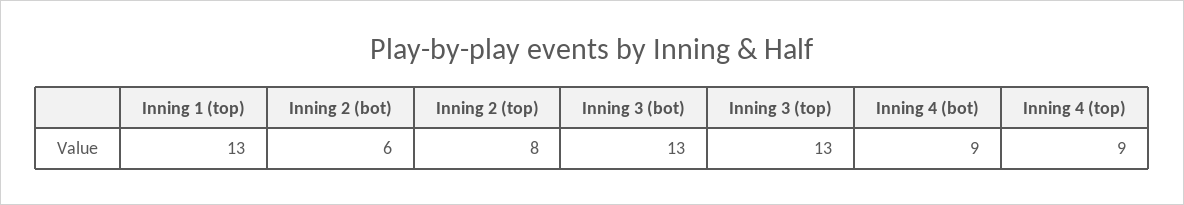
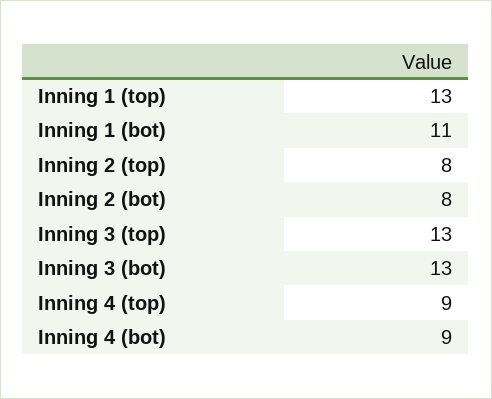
Inning 2 (bot): 6 -> 8
Inning 1 (bot): none -> 11

